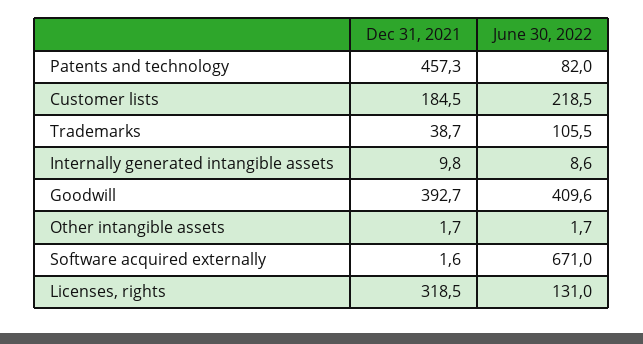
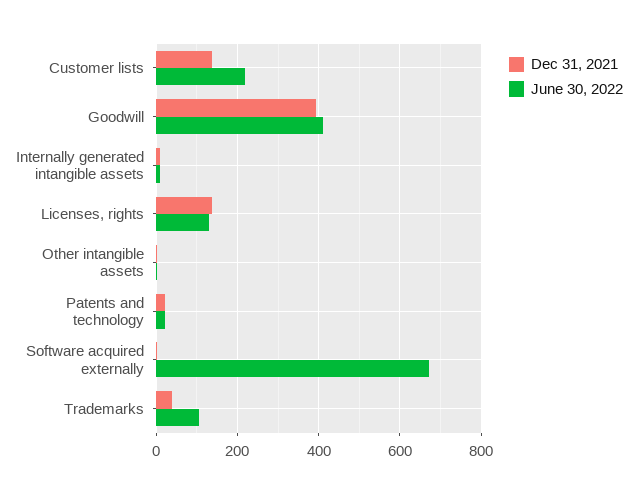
Dec 31, 2021, Patents and technology: 457.3 -> 20
June 30, 2022, Patents and technology: 82 -> 20
Dec 31, 2021, Customer lists: 184.5 -> 140
Dec 31, 2021, Licenses, rights: 318.5 -> 140

